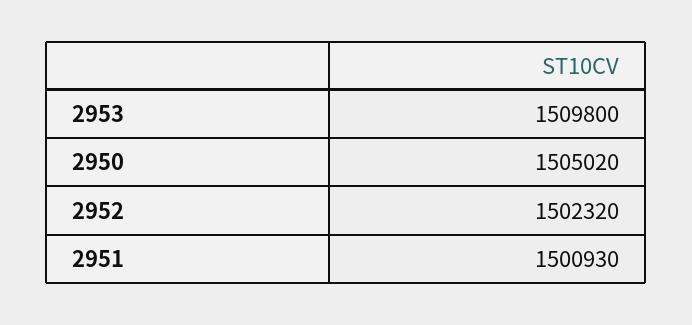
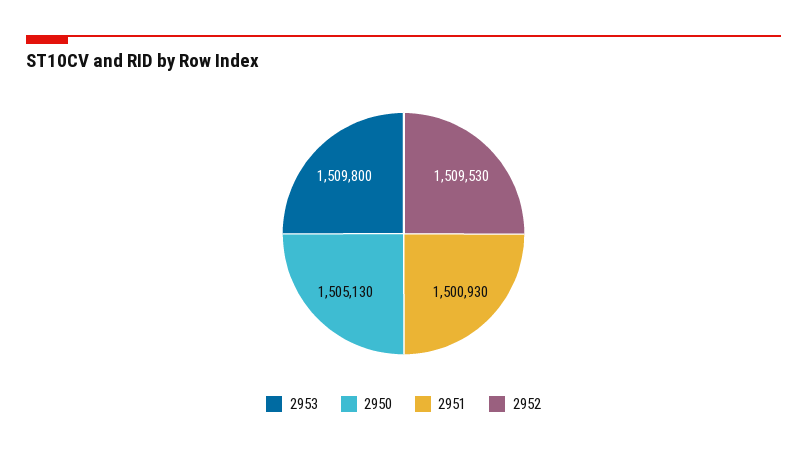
2950: 1505020 -> 1505130
2952: 1502320 -> 1509530

